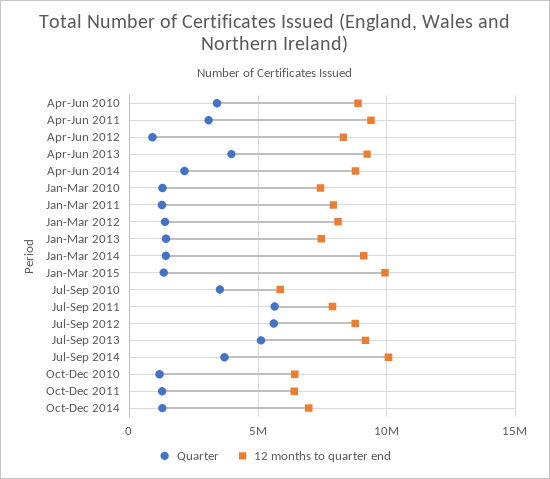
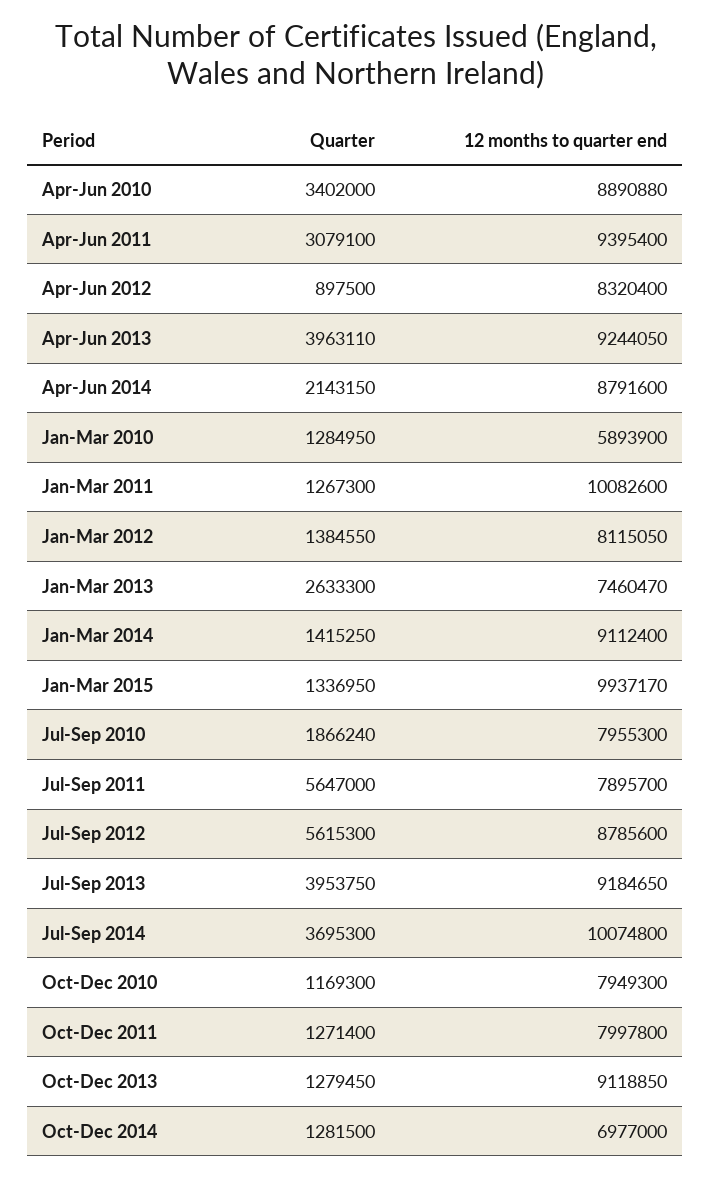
12 months to quarter end, Jan-Mar 2010: 7500000 -> 5893900
12 months to quarter end, Jan-Mar 2011: 8000000 -> 10082600
Quarter, Jan-Mar 2013: 1500000 -> 2633300
Quarter, Jul-Sep 2010: 3500000 -> 1866240
12 months to quarter end, Jul-Sep 2010: 6000000 -> 7955300
Quarter, Jul-Sep 2013: 5000000 -> 3953750
12 months to quarter end, Oct-Dec 2010: 6500000 -> 7949300
12 months to quarter end, Oct-Dec 2011: 6500000 -> 7997800
Quarter, Oct-Dec 2013: none -> 1279450
12 months to quarter end, Oct-Dec 2013: none -> 9118850

